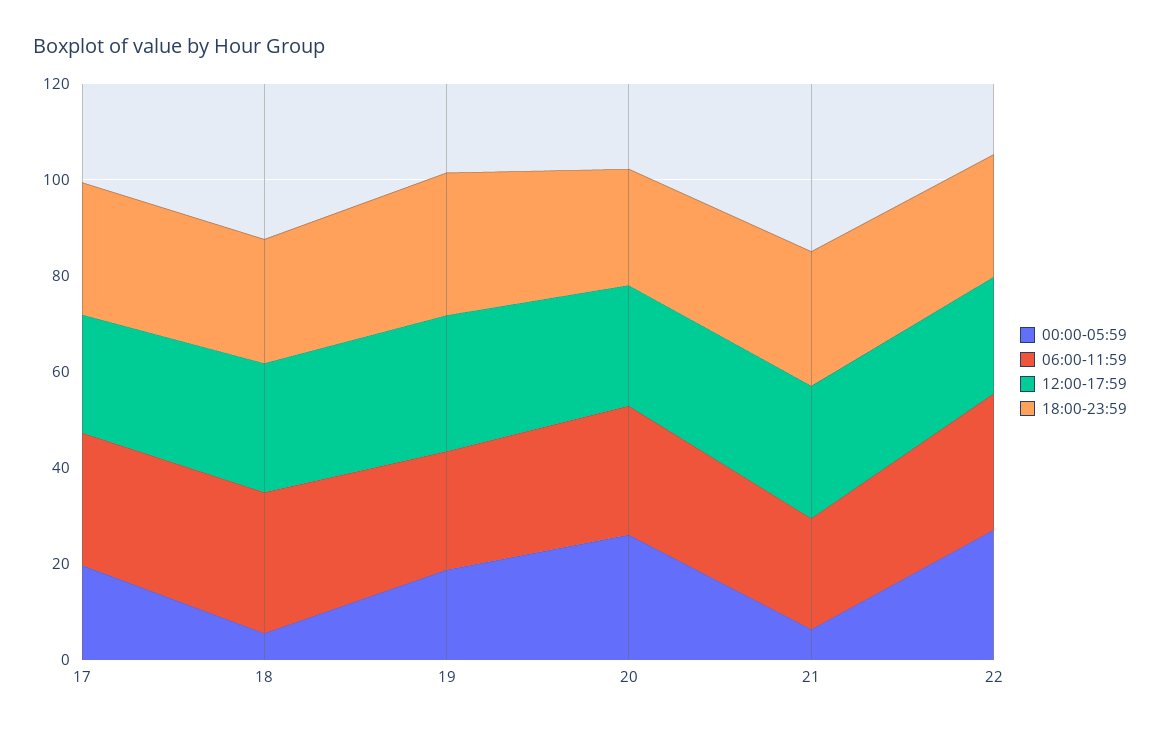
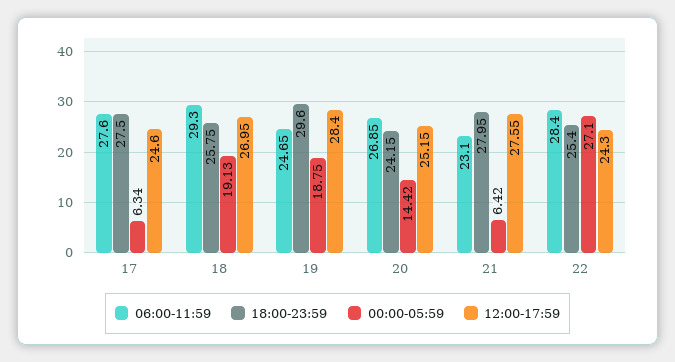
00:00-05:59, 17: 20 -> 6.34
00:00-05:59, 18: 5 -> 19.13
00:00-05:59, 20: 25 -> 14.42

